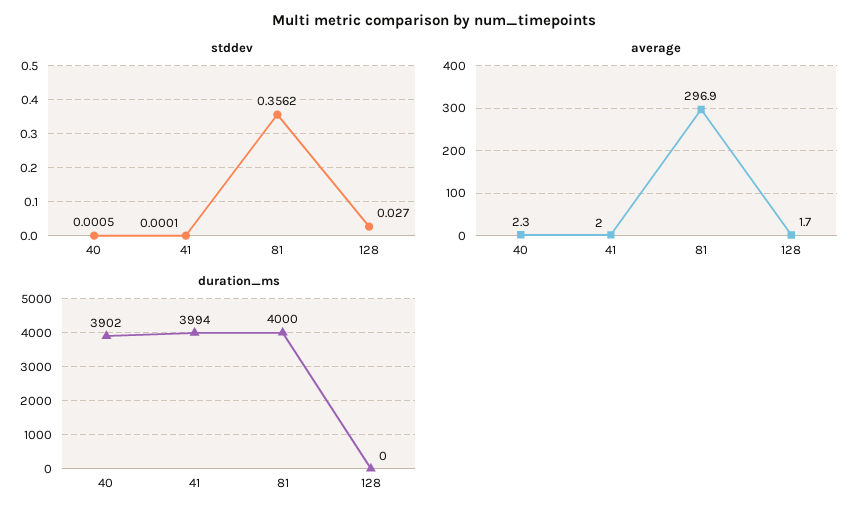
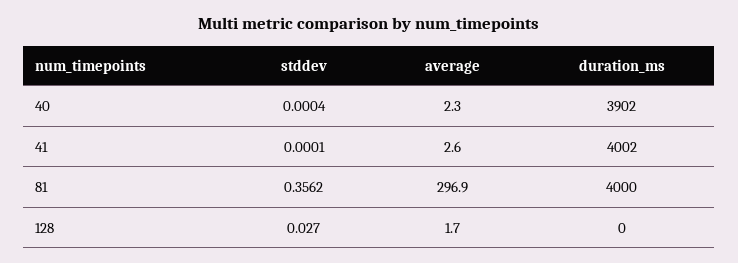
stddev, 40: 0.0005 -> 0.0004
average, 41: 2 -> 2.6
duration_ms, 41: 3994 -> 4002

